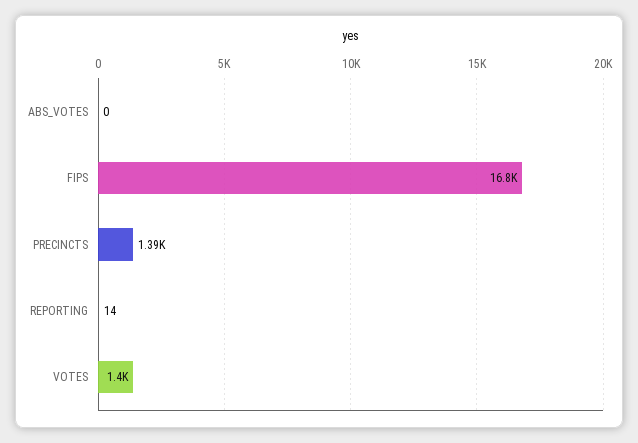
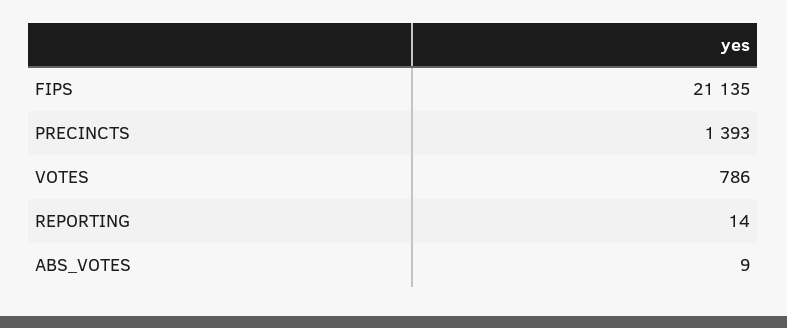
ABS_VOTES: 0 -> 9
FIPS: 16800 -> 21135
VOTES: 1400 -> 786

